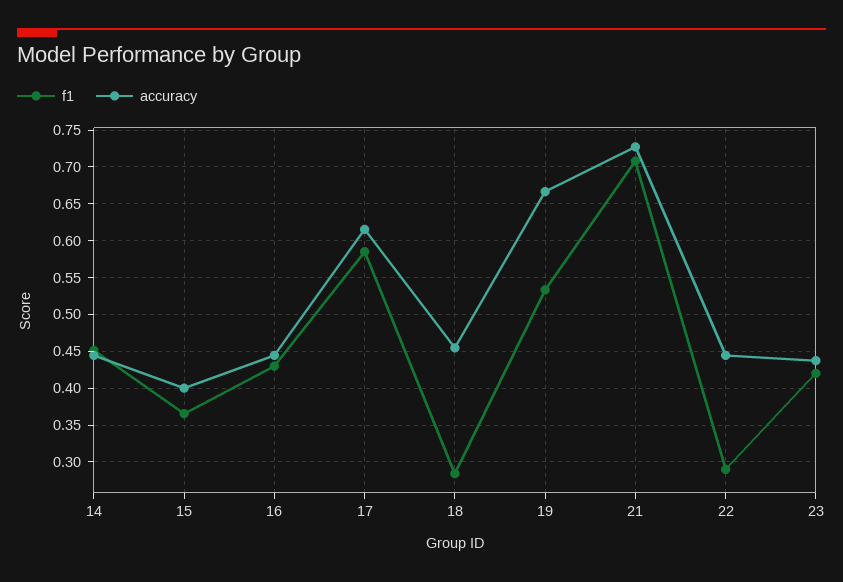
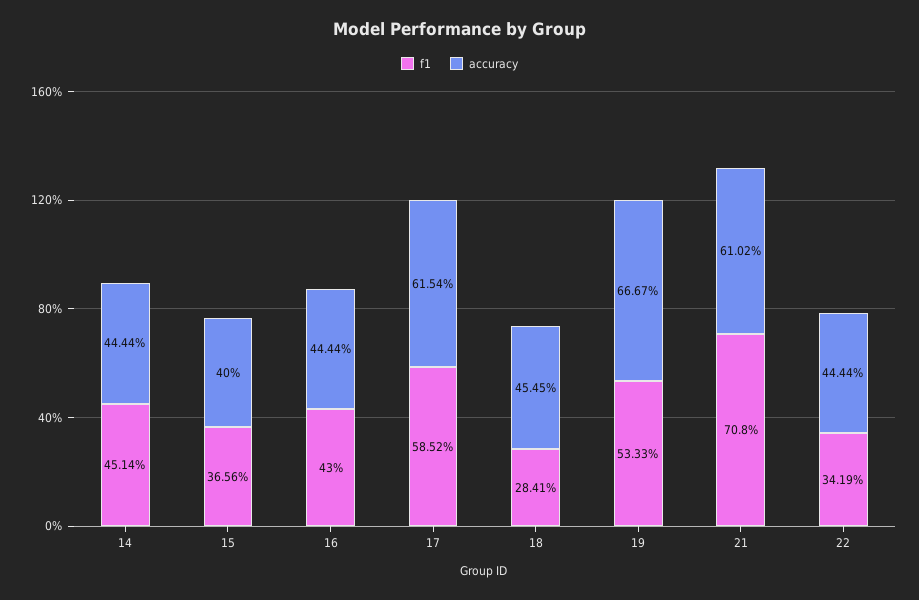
accuracy, 21: 0.73 -> 0.6102
f1, 22: 0.29 -> 0.3419
f1, 23: 0.42 -> none
accuracy, 23: 0.44 -> none

